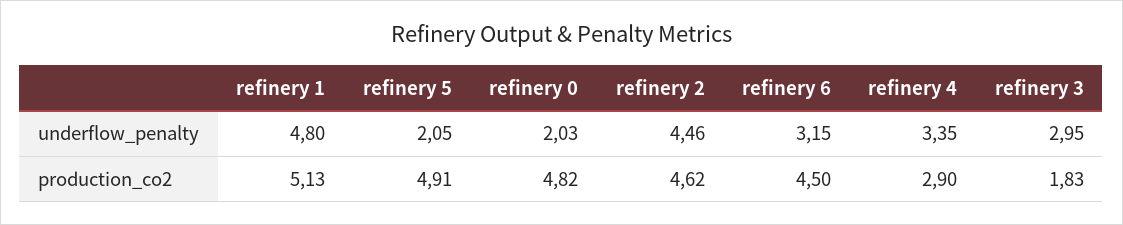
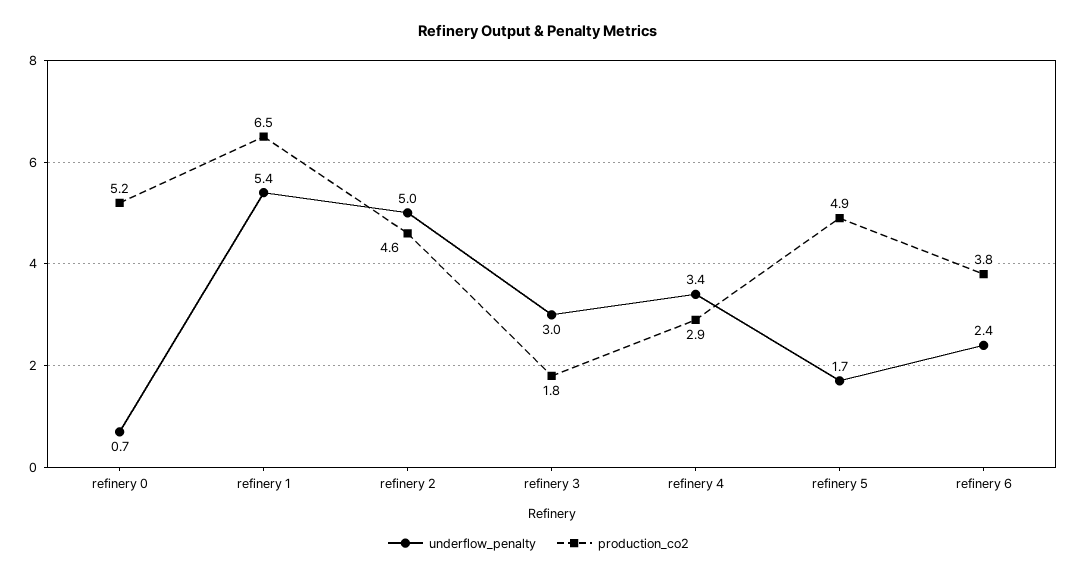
underflow_penalty, refinery 1: 4.8 -> 5.4
underflow_penalty, refinery 5: 2.05 -> 1.7
underflow_penalty, refinery 0: 2.03 -> 0.7
underflow_penalty, refinery 2: 4.46 -> 5
underflow_penalty, refinery 6: 3.15 -> 2.4
production_co2, refinery 1: 5.13 -> 6.5
production_co2, refinery 0: 4.82 -> 5.2
production_co2, refinery 6: 4.5 -> 3.8

